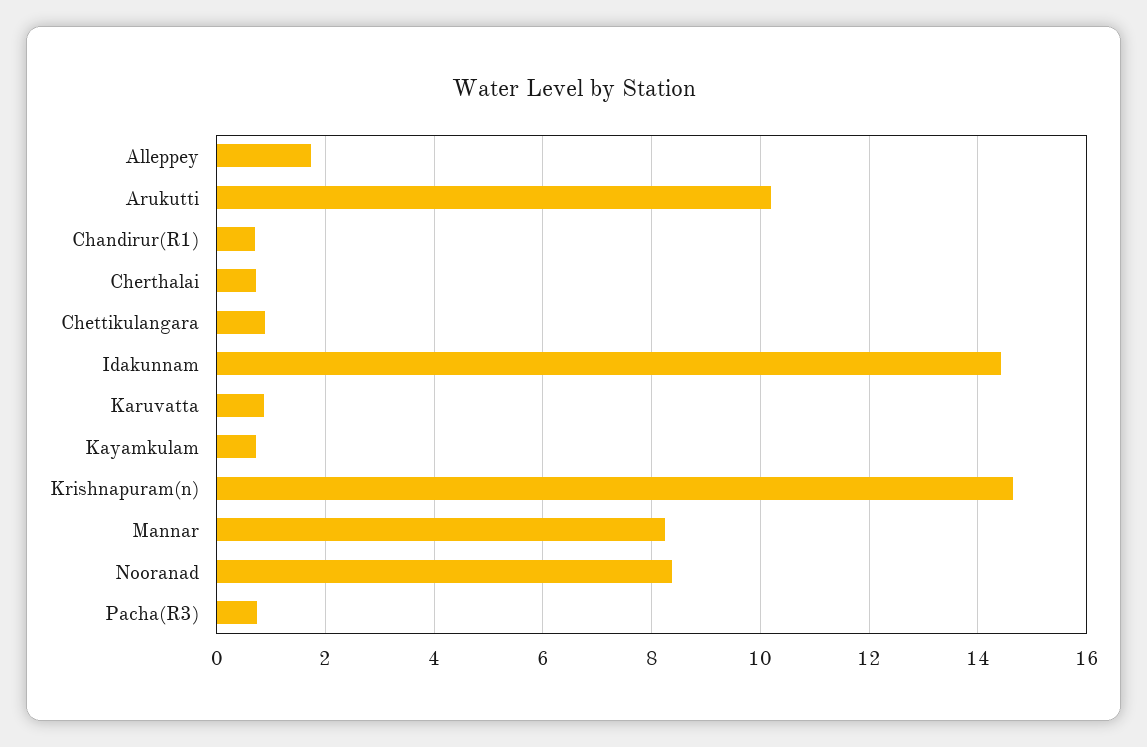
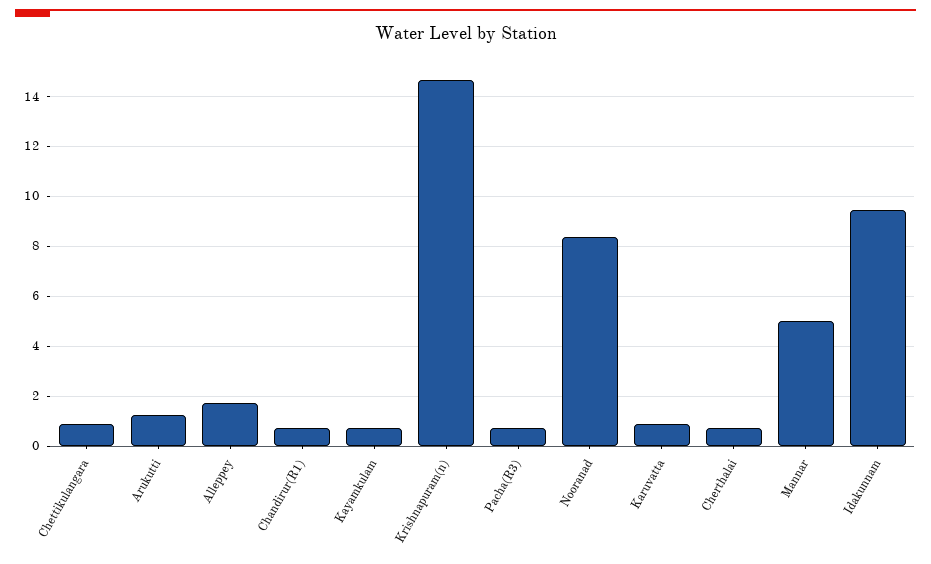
Arukutti: 10.2 -> 1.25
Idakunnam: 14.4 -> 9.5
Mannar: 8.2 -> 5

